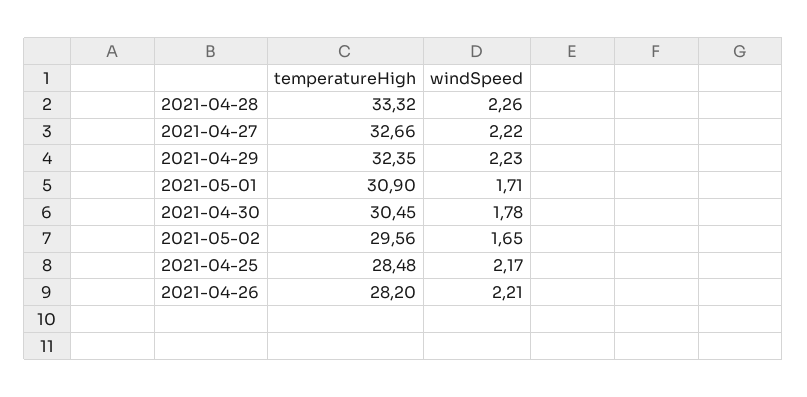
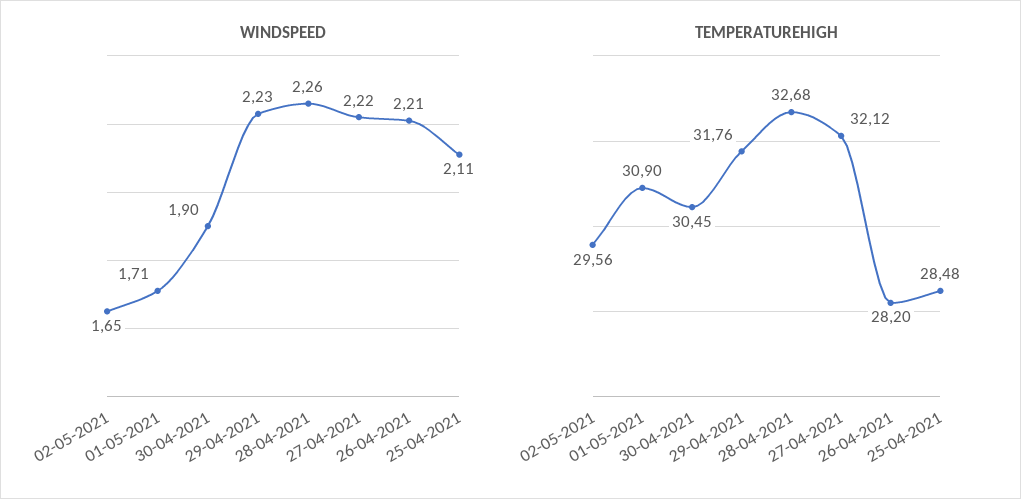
temperatureHigh, 2021-04-28: 33.32 -> 32.68
temperatureHigh, 2021-04-27: 32.66 -> 32.12
temperatureHigh, 2021-04-29: 32.35 -> 31.76
windSpeed, 2021-04-30: 1.78 -> 1.9
windSpeed, 2021-04-25: 2.17 -> 2.11

